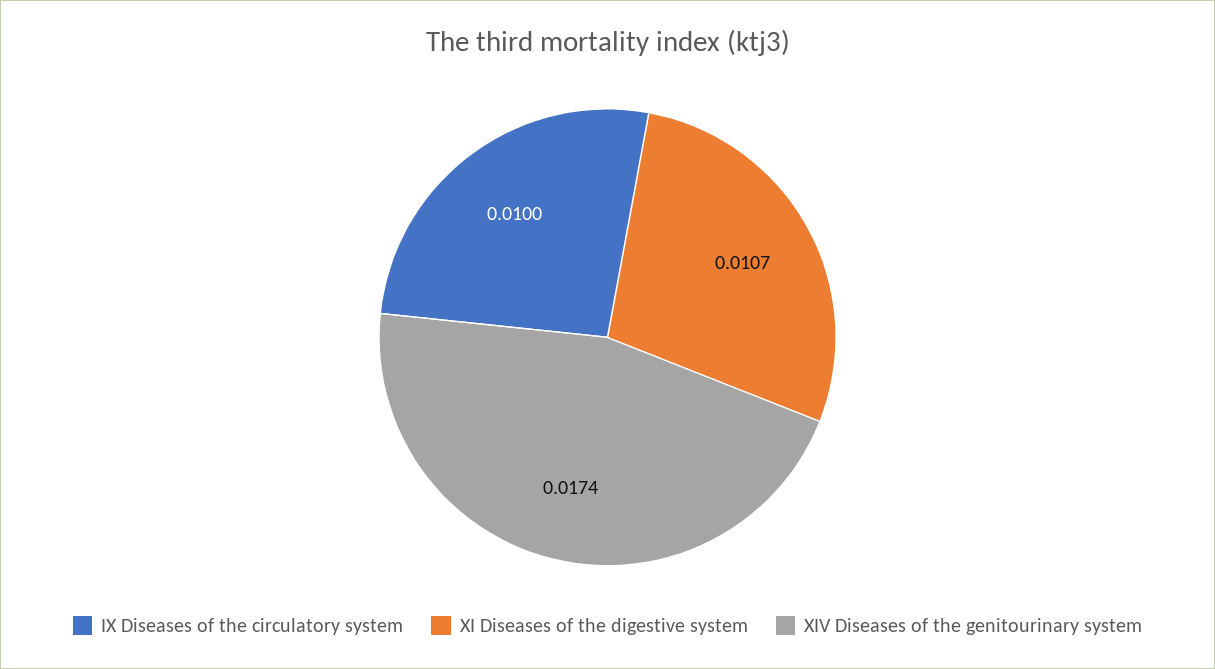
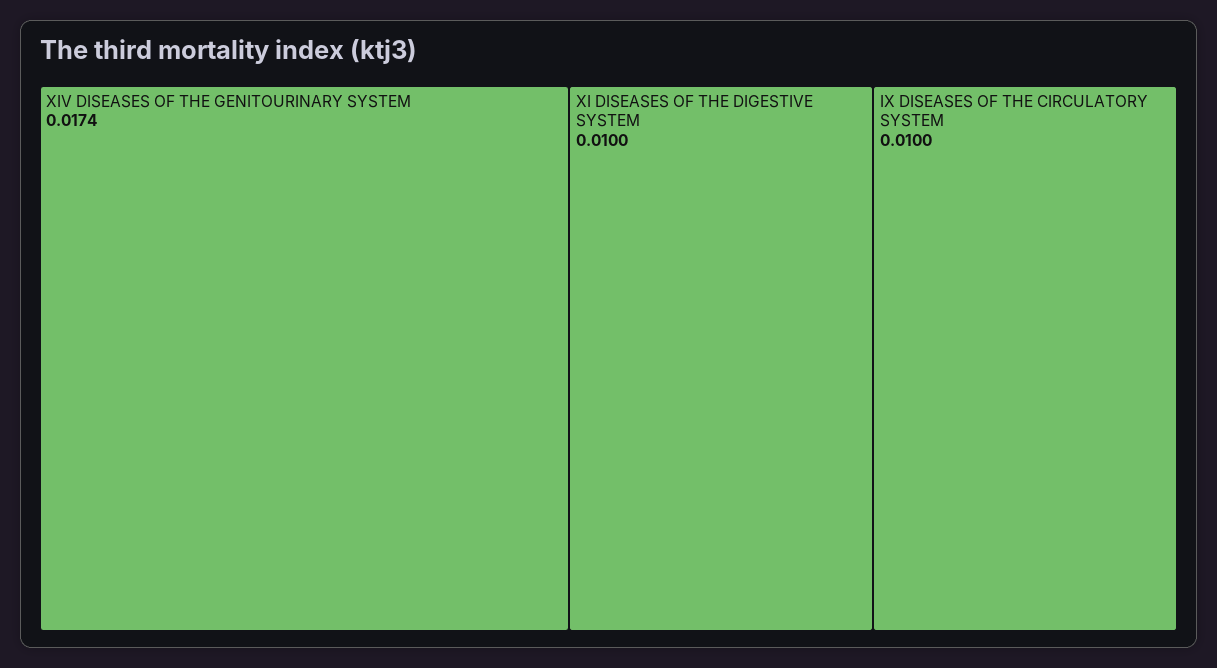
XI Diseases of the digestive system: 0.0107 -> 0.01

